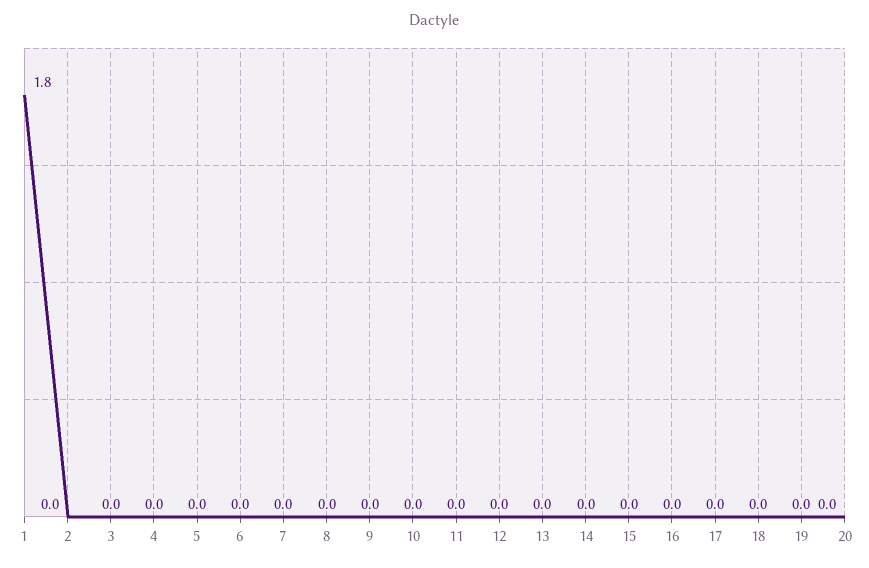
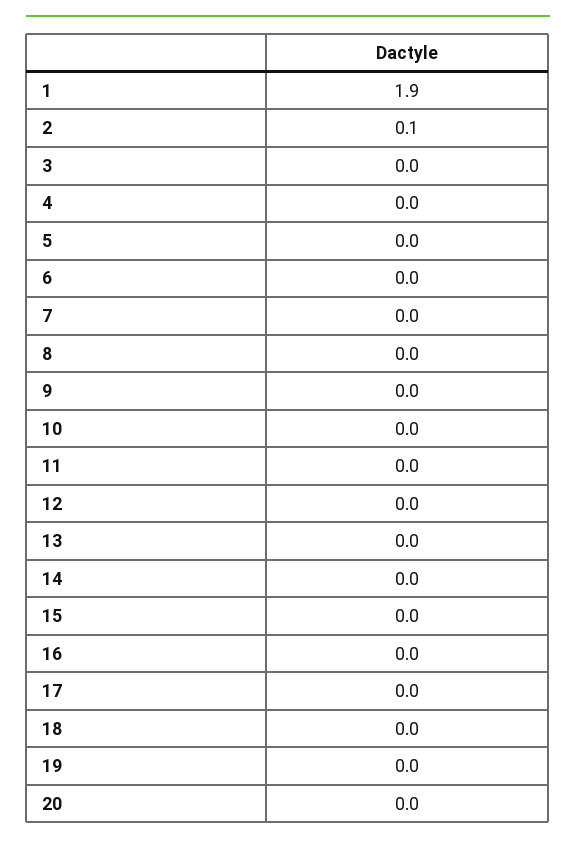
1: 1.8 -> 1.9
2: 0 -> 0.1

